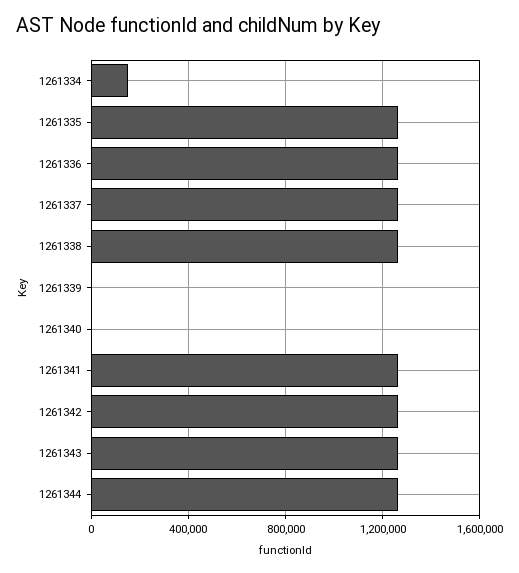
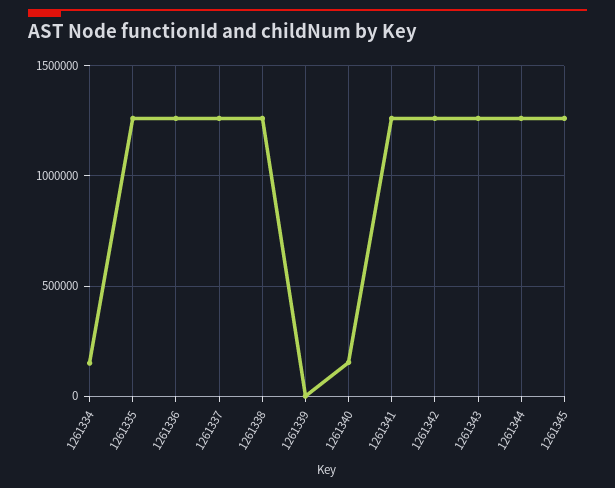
1261340: 0 -> 150000
1261345: none -> 1250000

